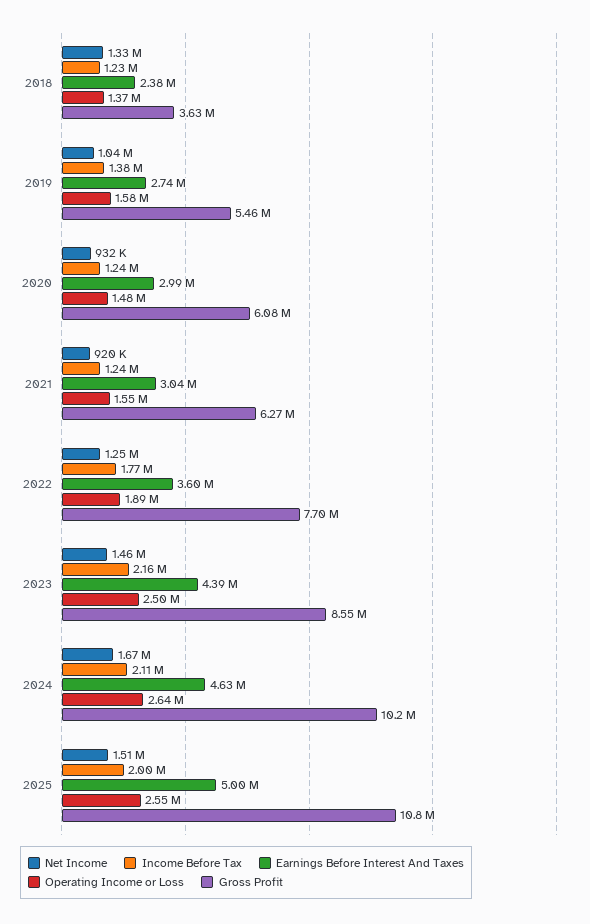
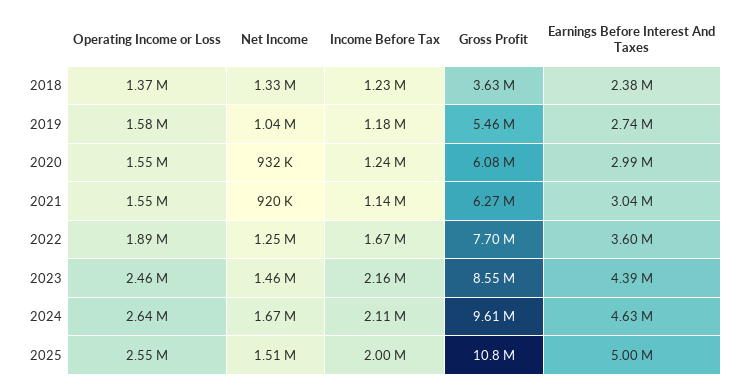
Income Before Tax, 2019: 1380000 -> 1180000
Operating Income or Loss, 2020: 1480000 -> 1550000
Income Before Tax, 2021: 1240000 -> 1140000
Income Before Tax, 2022: 1770000 -> 1670000
Operating Income or Loss, 2023: 2500000 -> 2460000
Gross Profit, 2024: 10200000 -> 9610000

